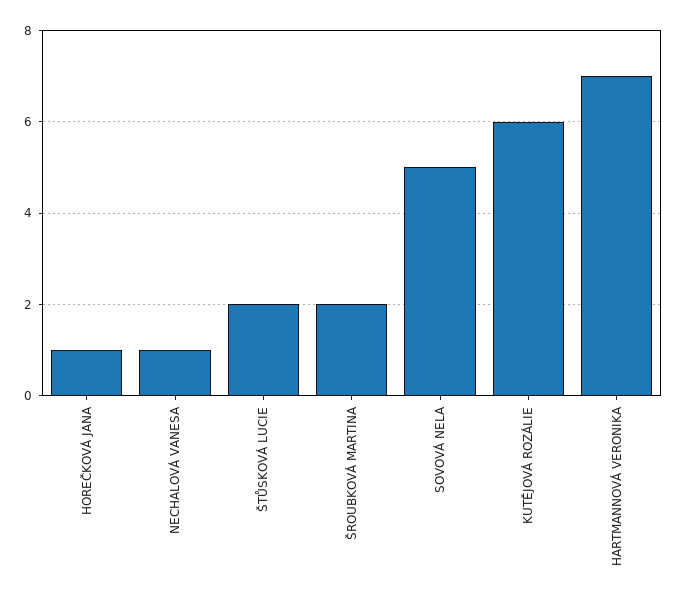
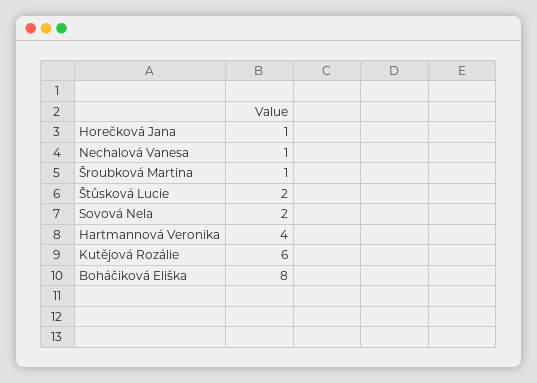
ŠROUBKOVÁ MARTINA: 2 -> 1
SOVOVÁ NELA: 5 -> 2
HARTMANNOVÁ VERONIKA: 7 -> 4
Boháčiková Eliška: none -> 8

